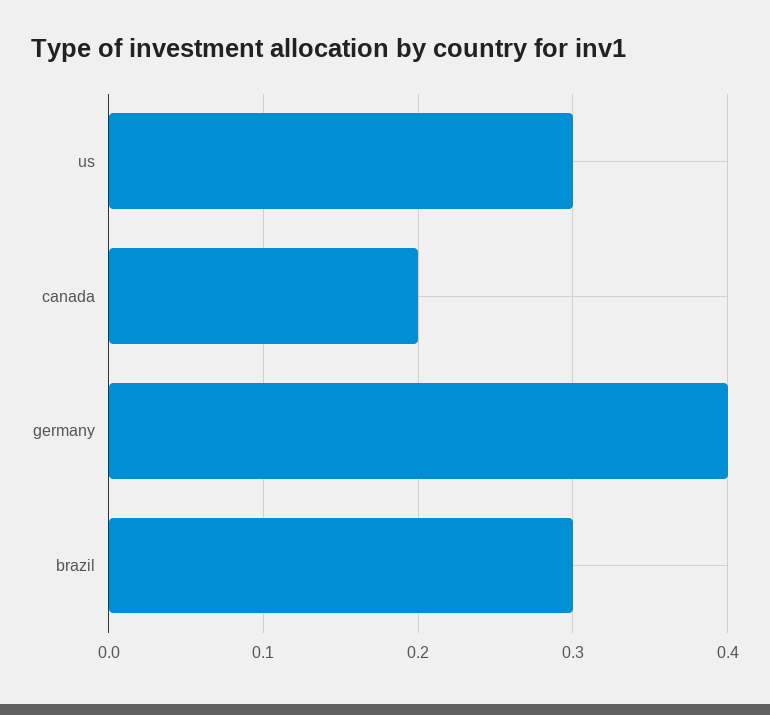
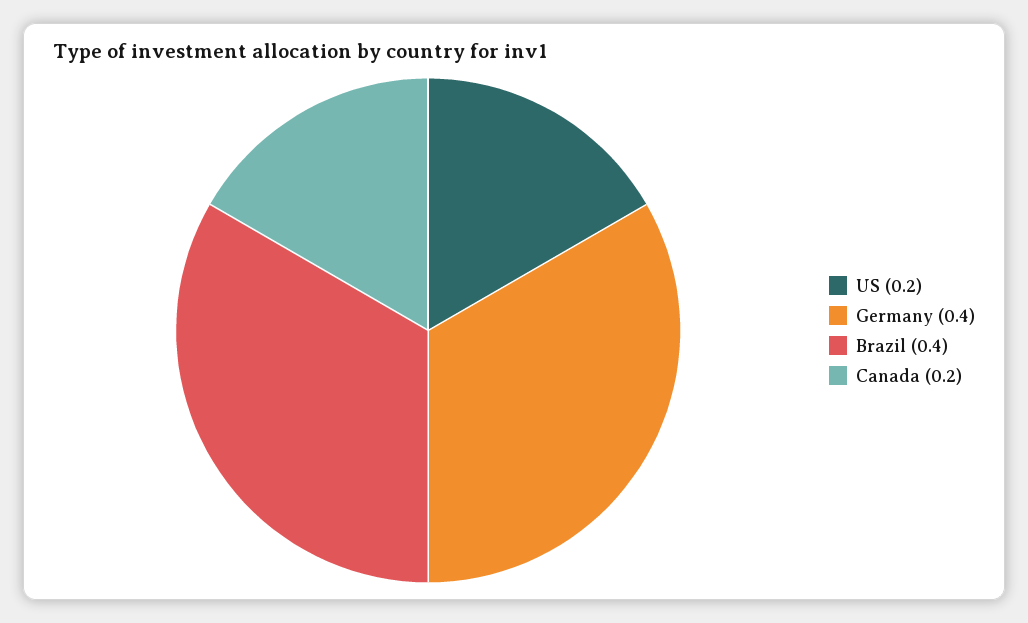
us: 0.3 -> 0.2
brazil: 0.3 -> 0.4

